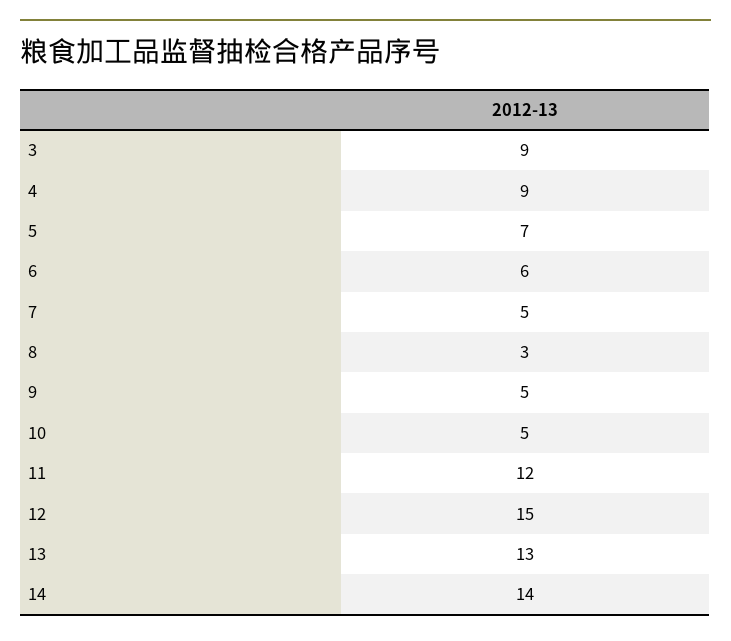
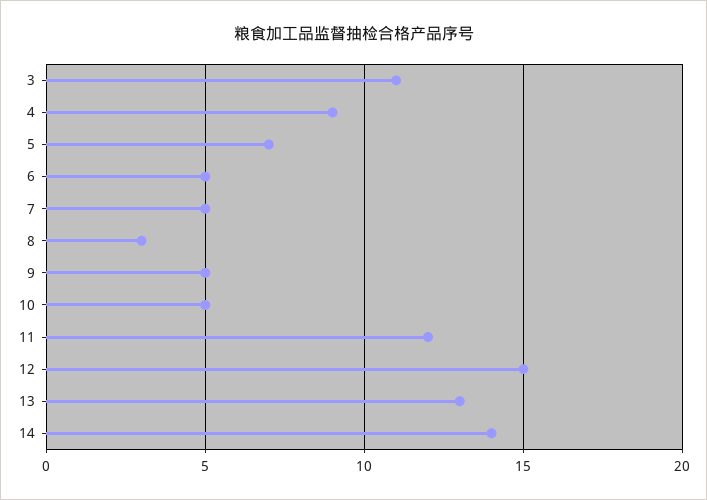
3: 9 -> 11
6: 6 -> 5

